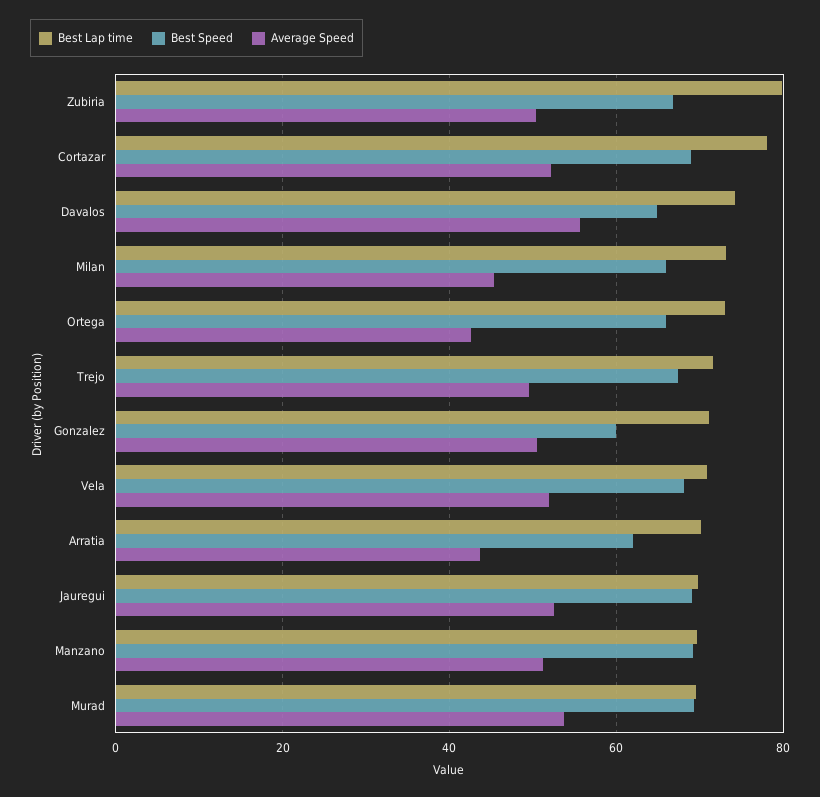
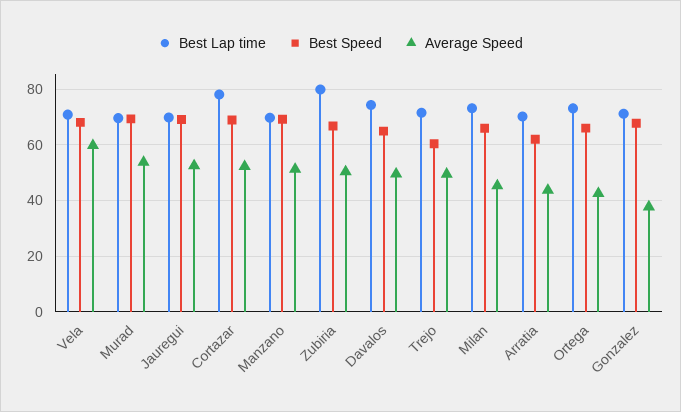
Average Speed, Davalos: 56 -> 50
Best Speed, Trejo: 68 -> 60
Best Speed, Gonzalez: 60 -> 67.5
Average Speed, Gonzalez: 50 -> 37.5
Average Speed, Vela: 52 -> 60

